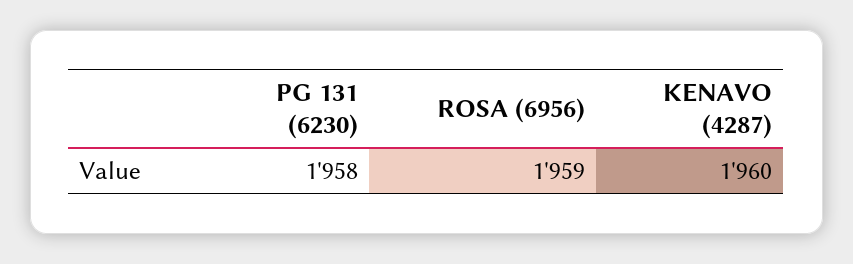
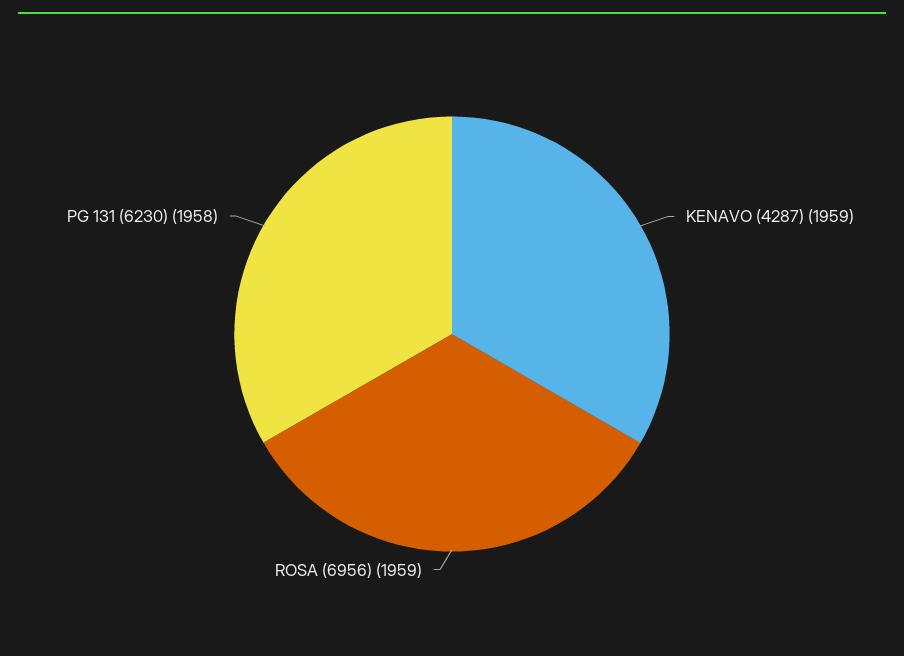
KENAVO (4287): 1960 -> 1959

